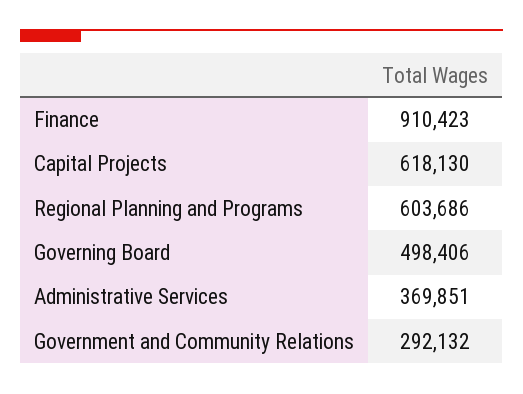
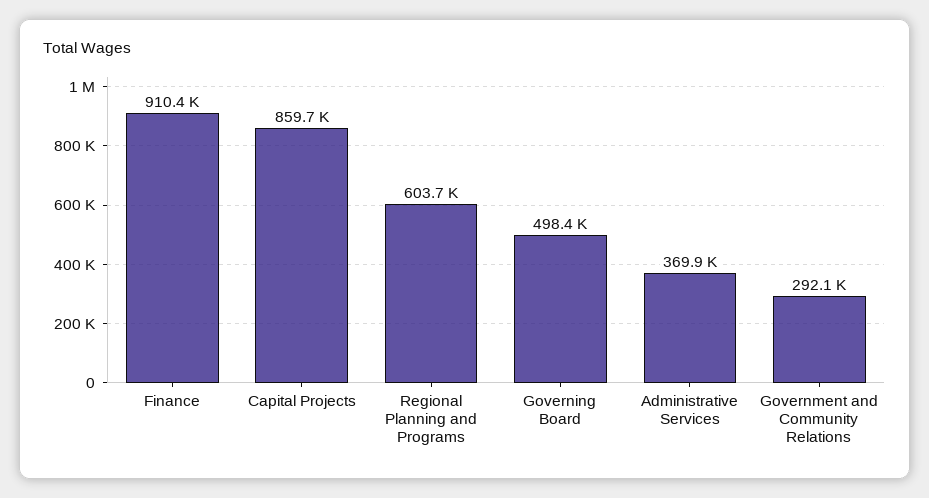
Capital Projects: 618130 -> 859700

